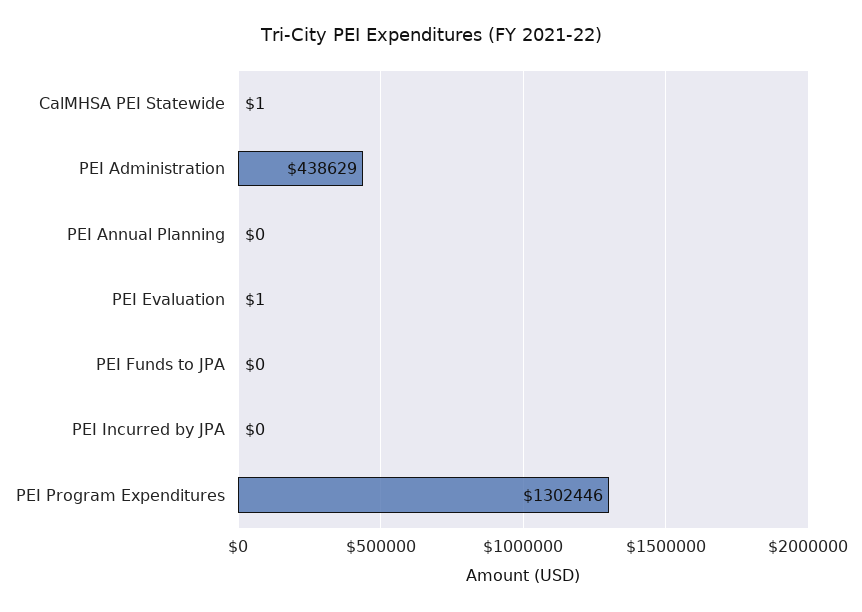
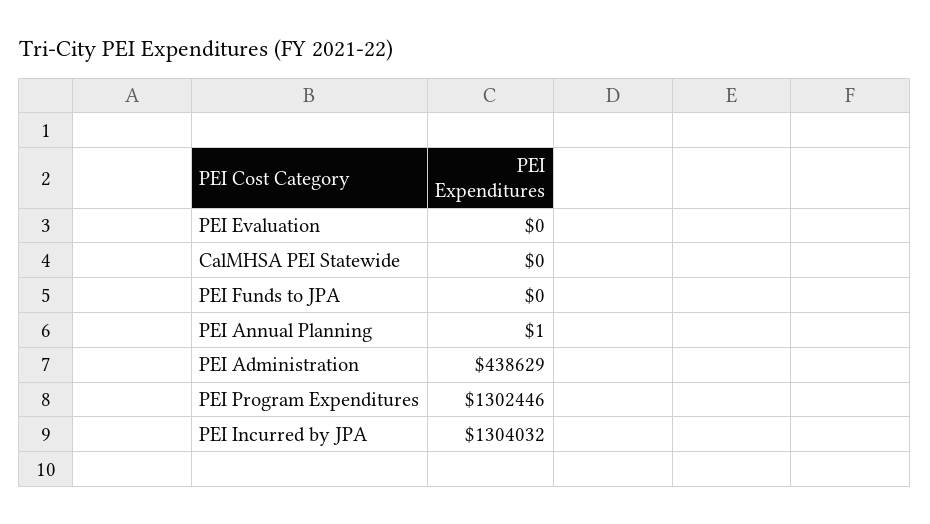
CalMHSA PEI Statewide: 1 -> 0
PEI Annual Planning: 0 -> 1
PEI Evaluation: 1 -> 0
PEI Incurred by JPA: 0 -> 1304032

